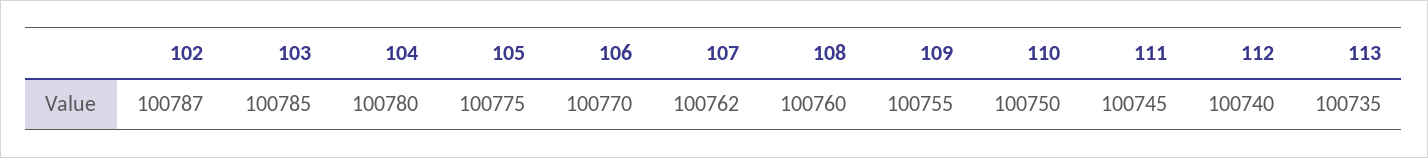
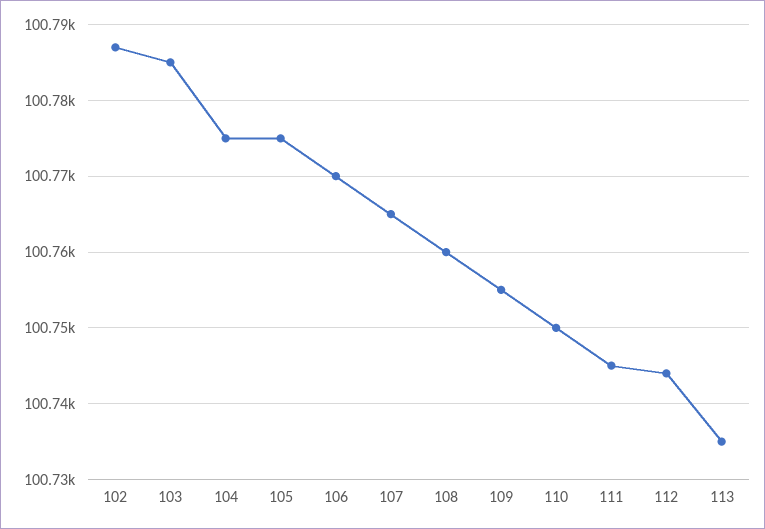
104: 100780 -> 100775
107: 100762 -> 100765
112: 100740 -> 100744

